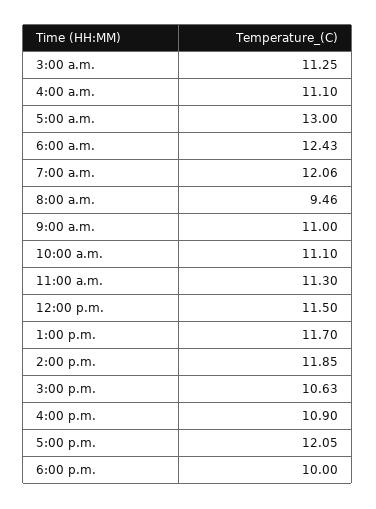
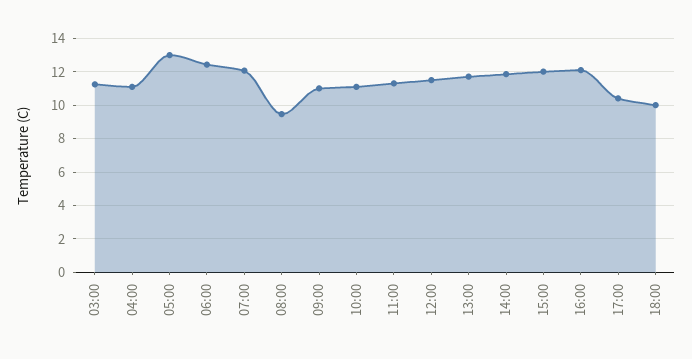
3:00 p.m.: 10.63 -> 12
4:00 p.m.: 10.9 -> 12
5:00 p.m.: 12.05 -> 10.5

